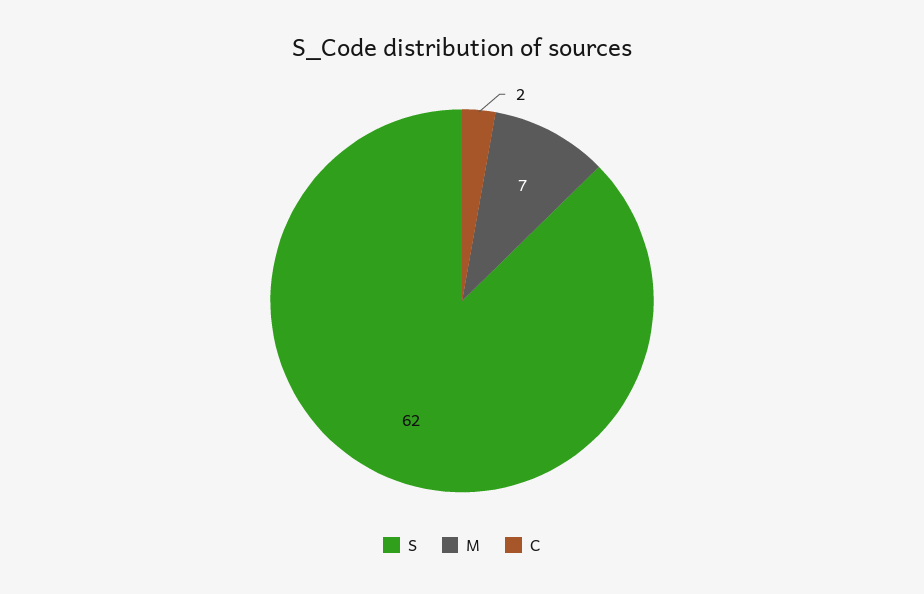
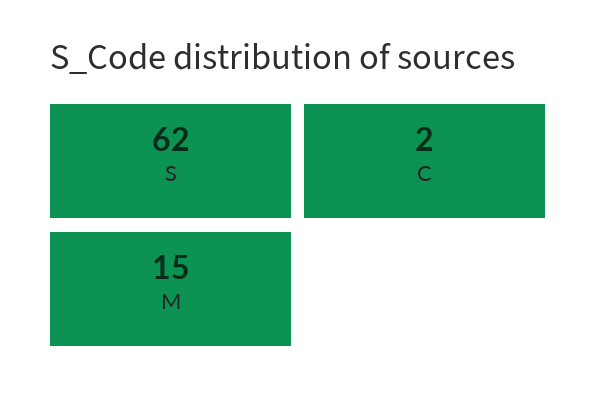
M: 7 -> 15

